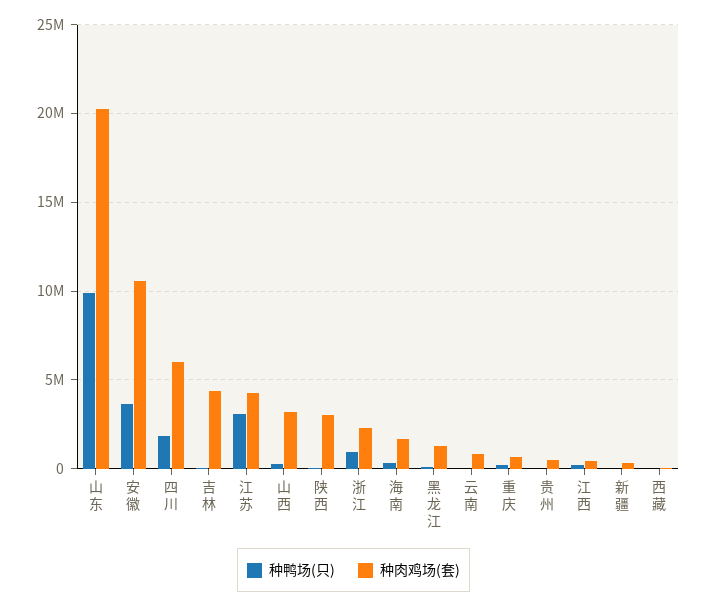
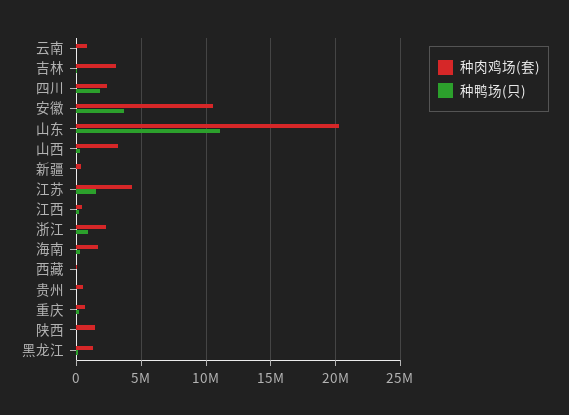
种鸭场(只), 山东: 10000000 -> 11000000
种肉鸡场(套), 四川: 6000000 -> 2500000
种肉鸡场(套), 吉林: 4500000 -> 3000000
种鸭场(只), 江苏: 3000000 -> 1500000
种肉鸡场(套), 陕西: 3000000 -> 1500000

